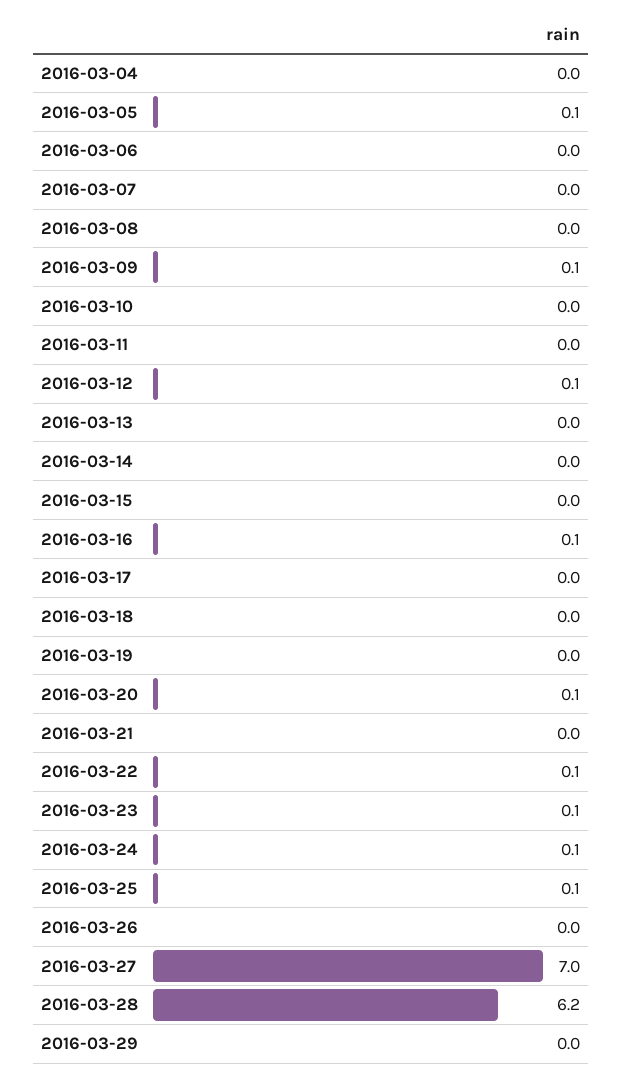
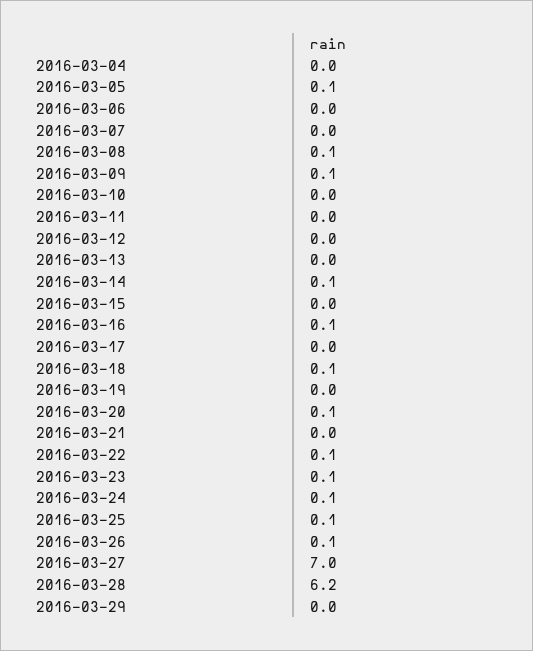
2016-03-08: 0 -> 0.1
2016-03-12: 0.1 -> 0
2016-03-14: 0 -> 0.1
2016-03-18: 0 -> 0.1
2016-03-26: 0 -> 0.1

